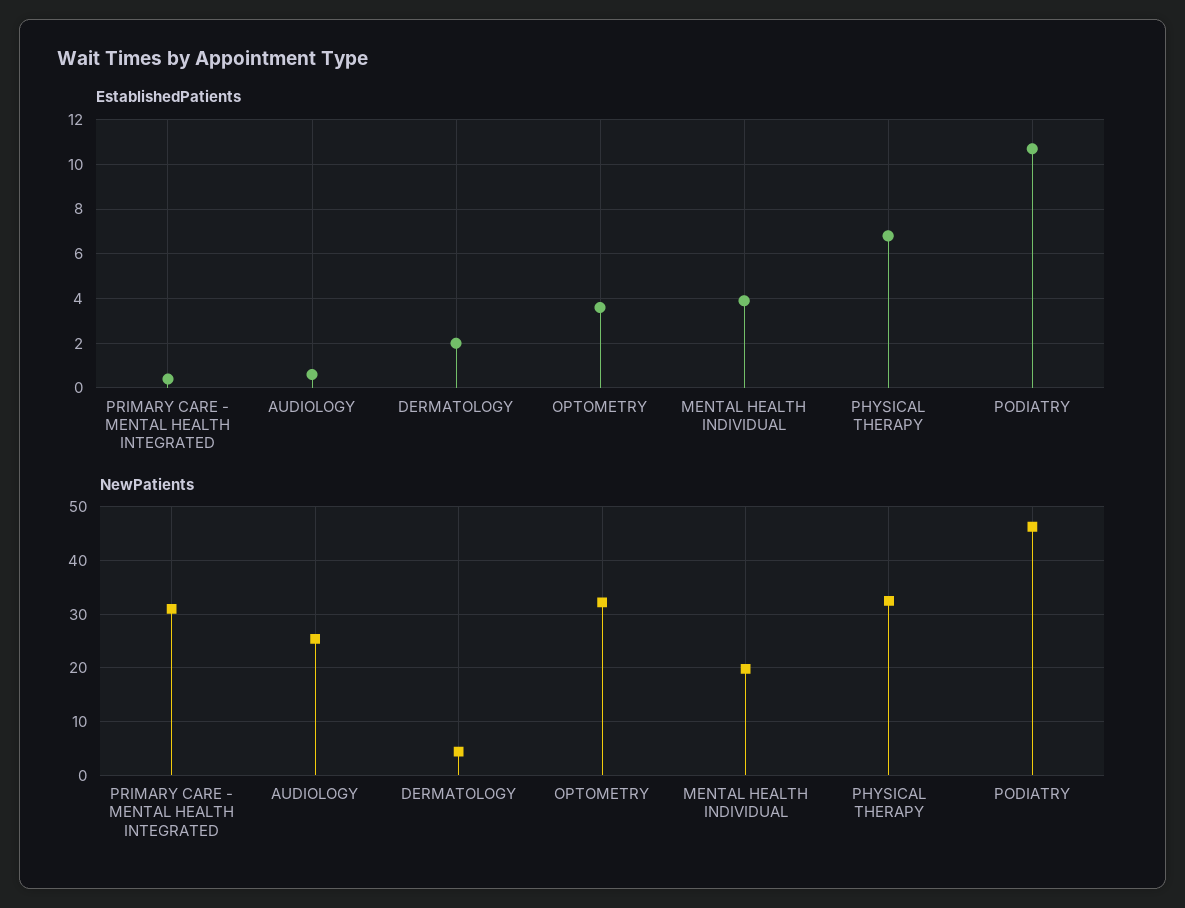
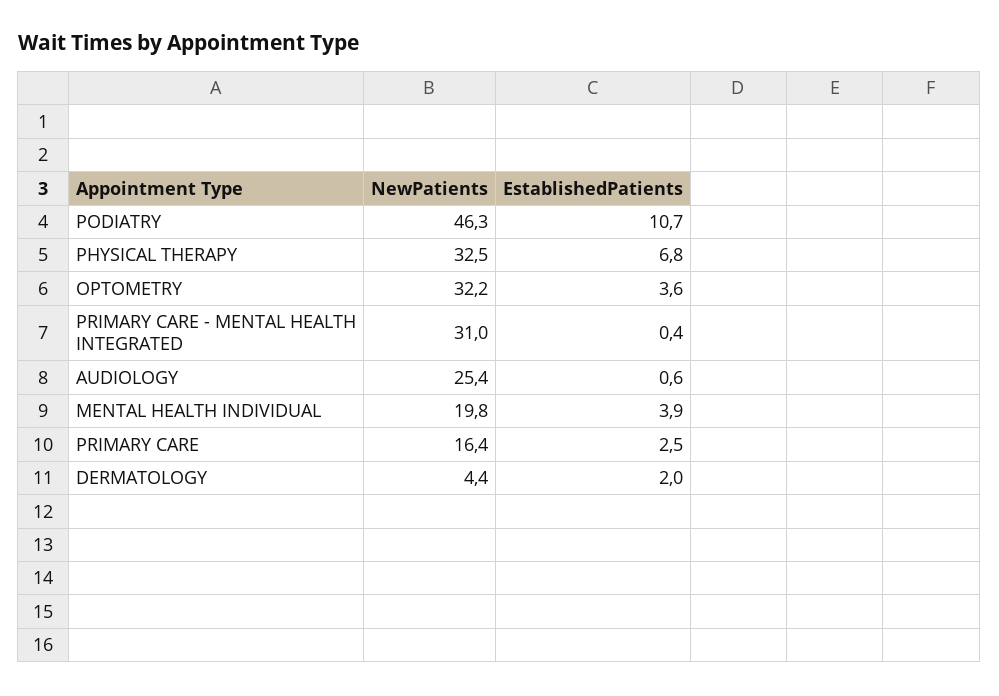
NewPatients, PRIMARY CARE: none -> 16.4
EstablishedPatients, PRIMARY CARE: none -> 2.5

